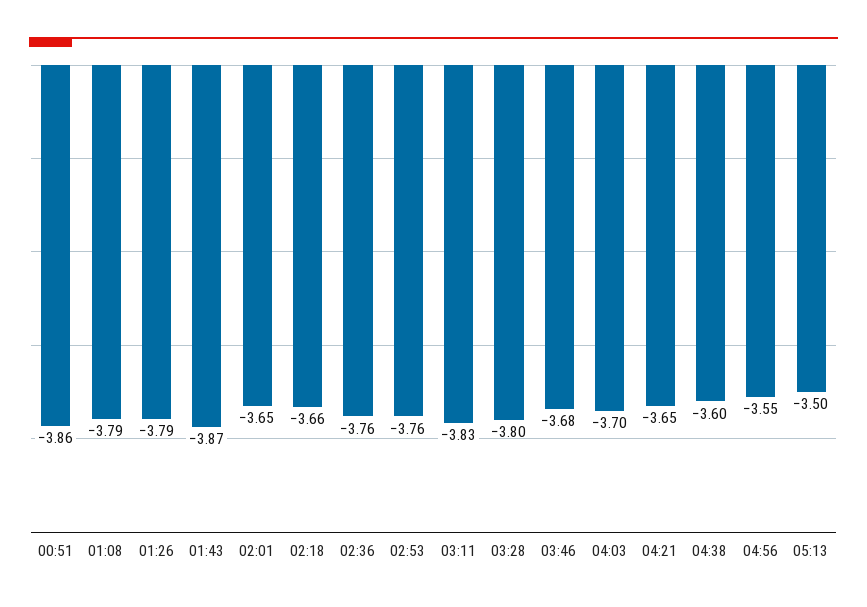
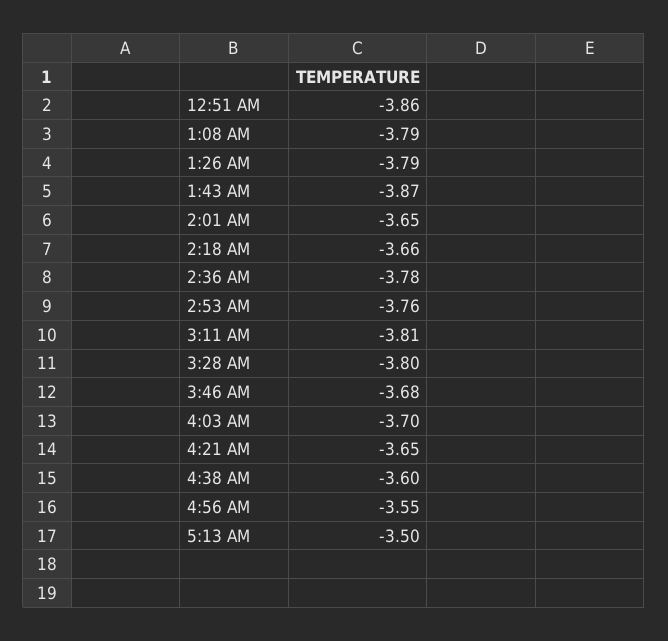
02:36: -3.76 -> -3.78
03:11: -3.83 -> -3.81

